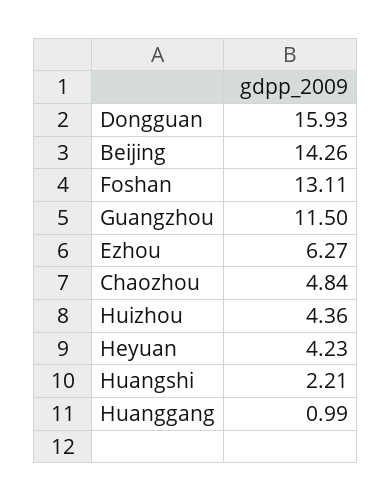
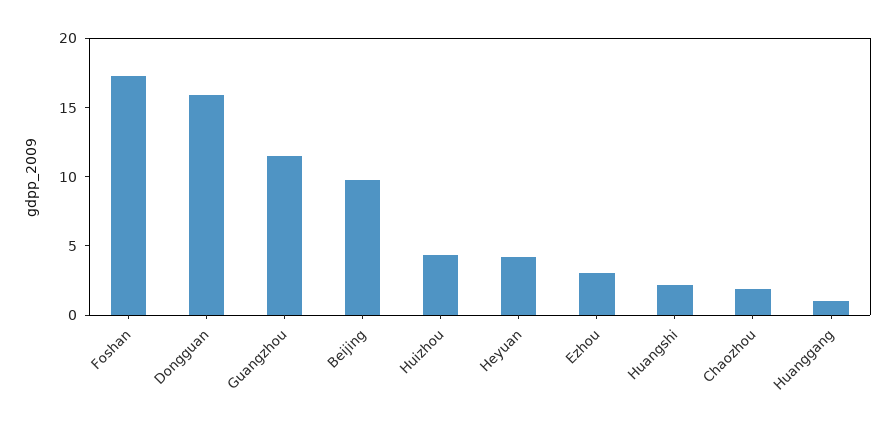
Beijing: 14.26 -> 10
Foshan: 13.11 -> 17
Ezhou: 6.27 -> 3
Chaozhou: 4.84 -> 2

